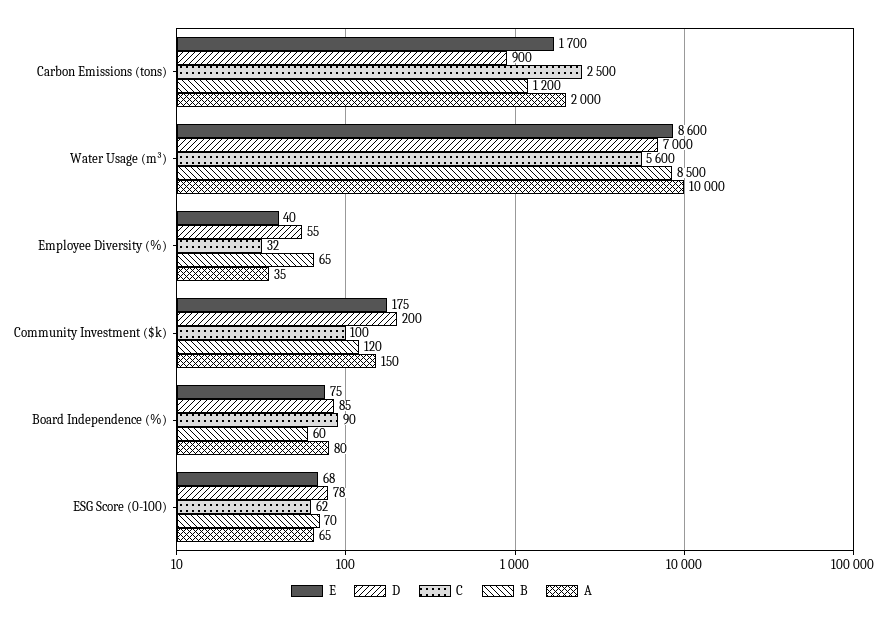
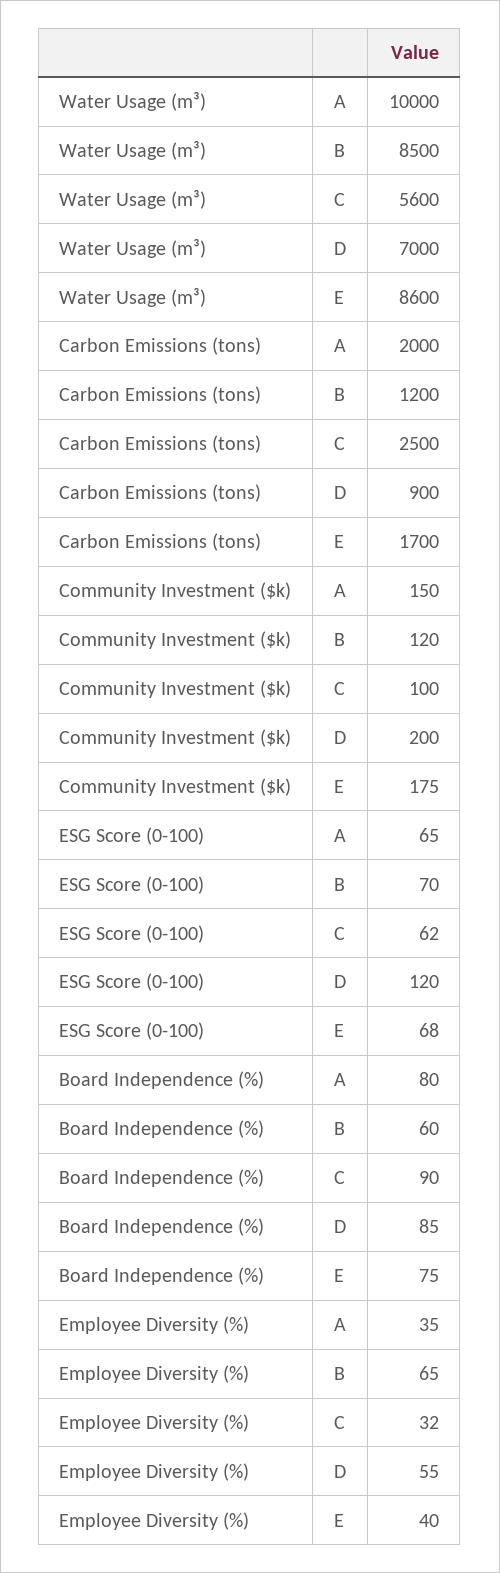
D, ESG Score (0-100): 78 -> 120

